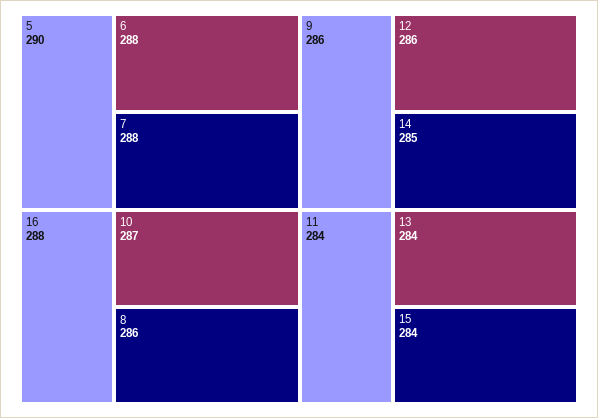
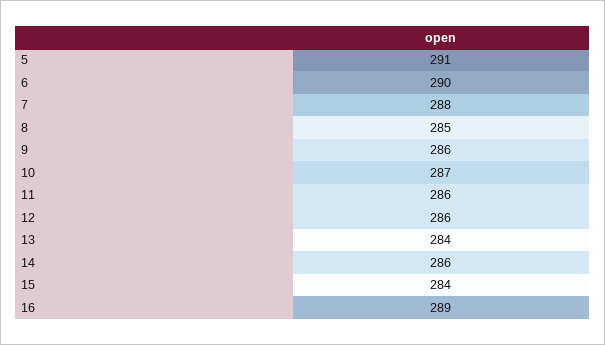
5: 290 -> 291
6: 288 -> 290
16: 288 -> 289
8: 286 -> 285
14: 285 -> 286
11: 284 -> 286

